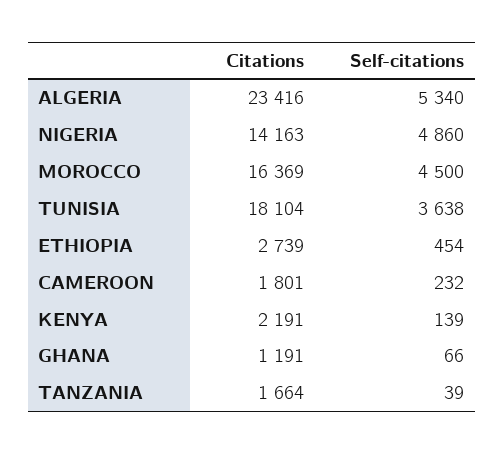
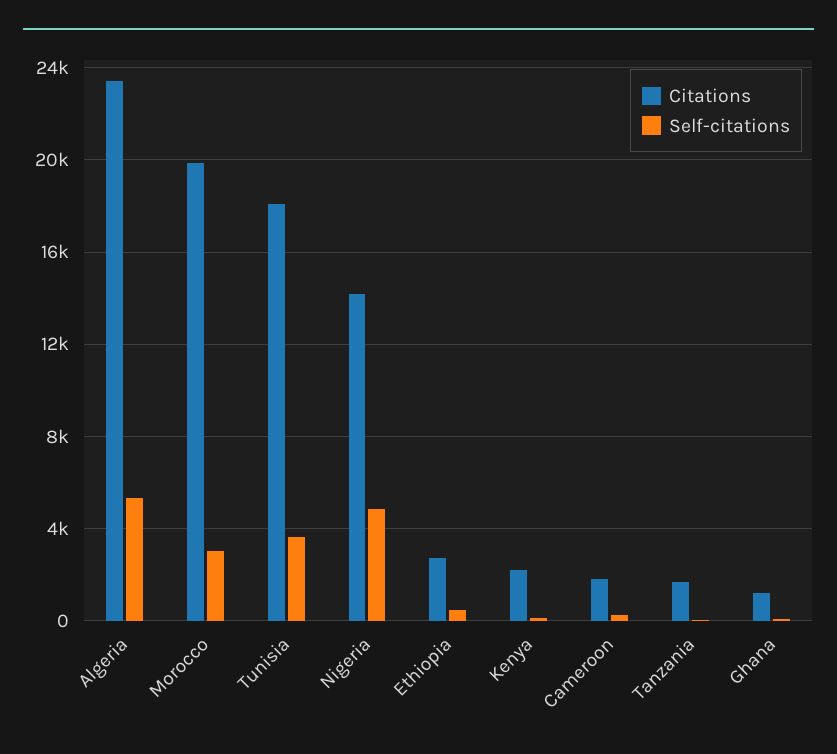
Citations, MOROCCO: 16369 -> 20000
Self-citations, MOROCCO: 4500 -> 3000

